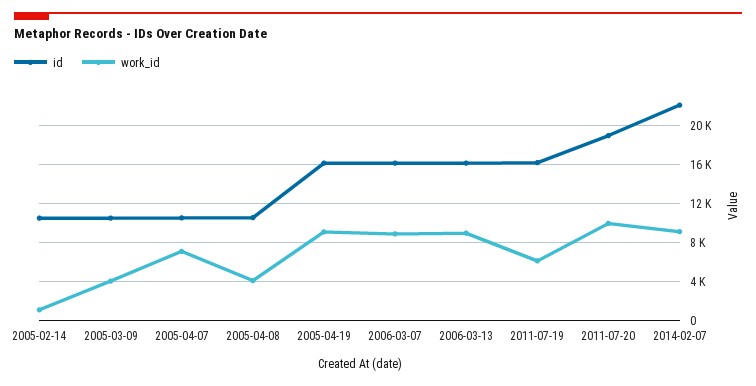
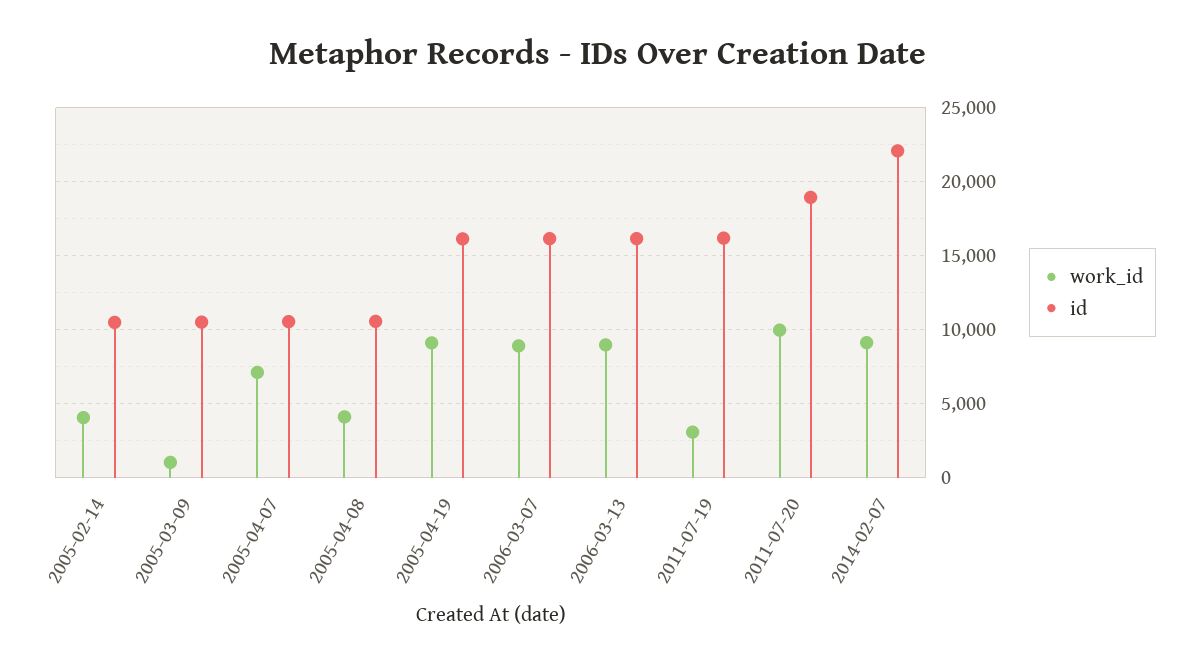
work_id, 2005-02-14: 1000 -> 4000
work_id, 2005-03-09: 4000 -> 1000
work_id, 2011-07-19: 6000 -> 3000

